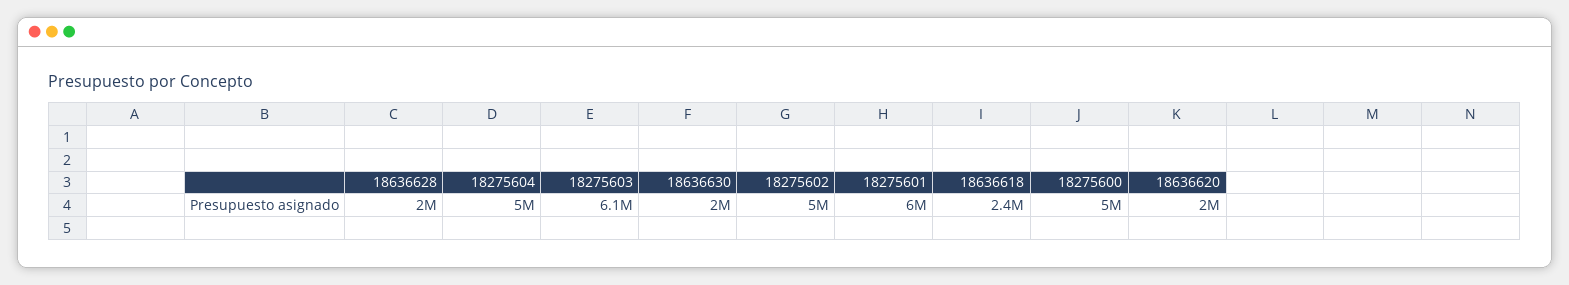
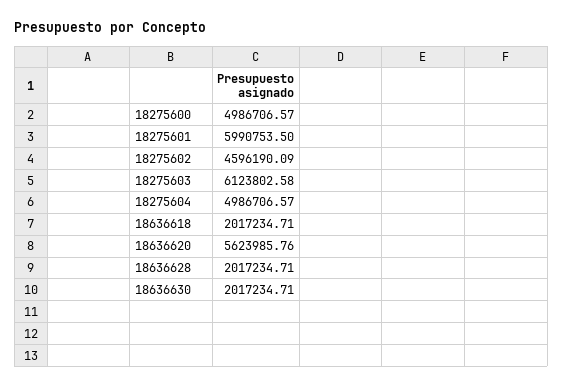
18275602: 5000000 -> 4596190.09
18636618: 2400000 -> 2017234.71
18636620: 2000000 -> 5623985.76

